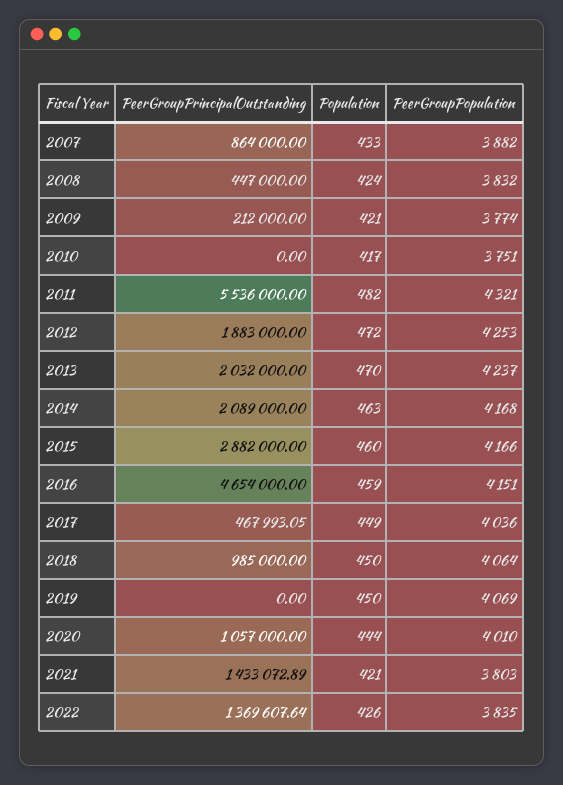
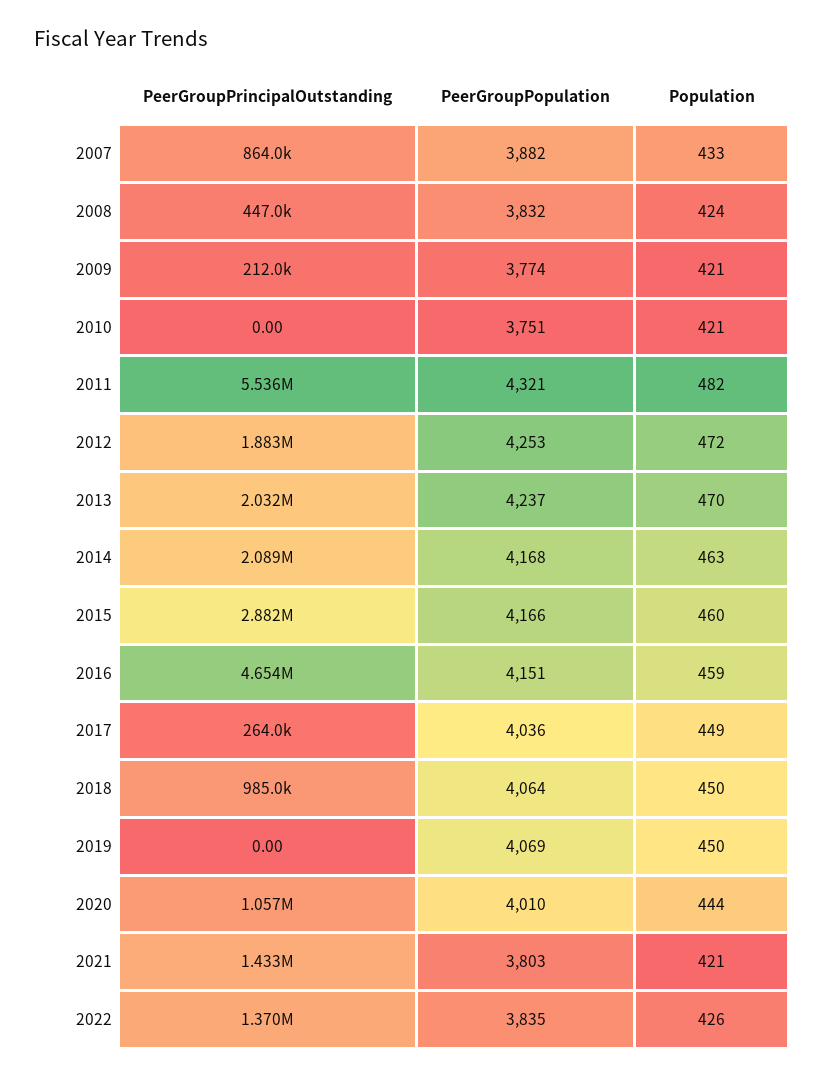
Population, 2010: 417 -> 421
PeerGroupPrincipalOutstanding, 2017: 467993.05 -> 264000

